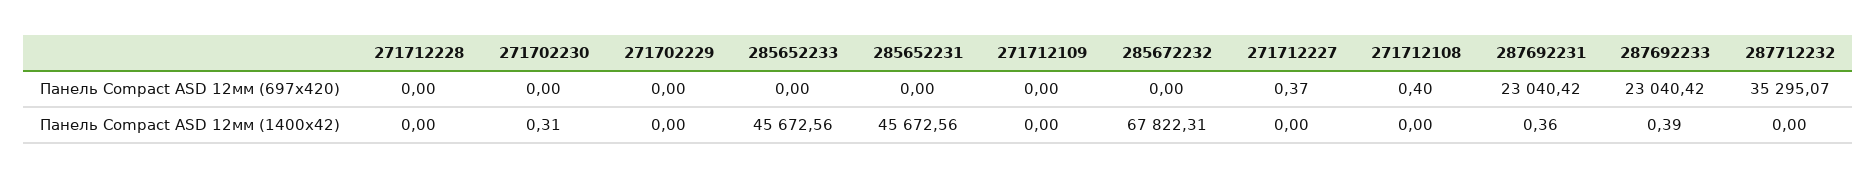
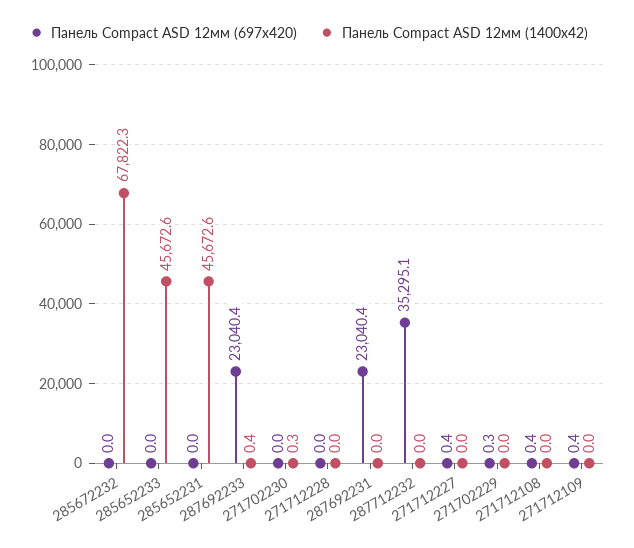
Панель Compact ASD 12мм (697x420), 271702229: 0 -> 0.3
Панель Compact ASD 12мм (697x420), 271712109: 0 -> 0.4
Панель Compact ASD 12мм (1400x42), 287692231: 0.36 -> 0

